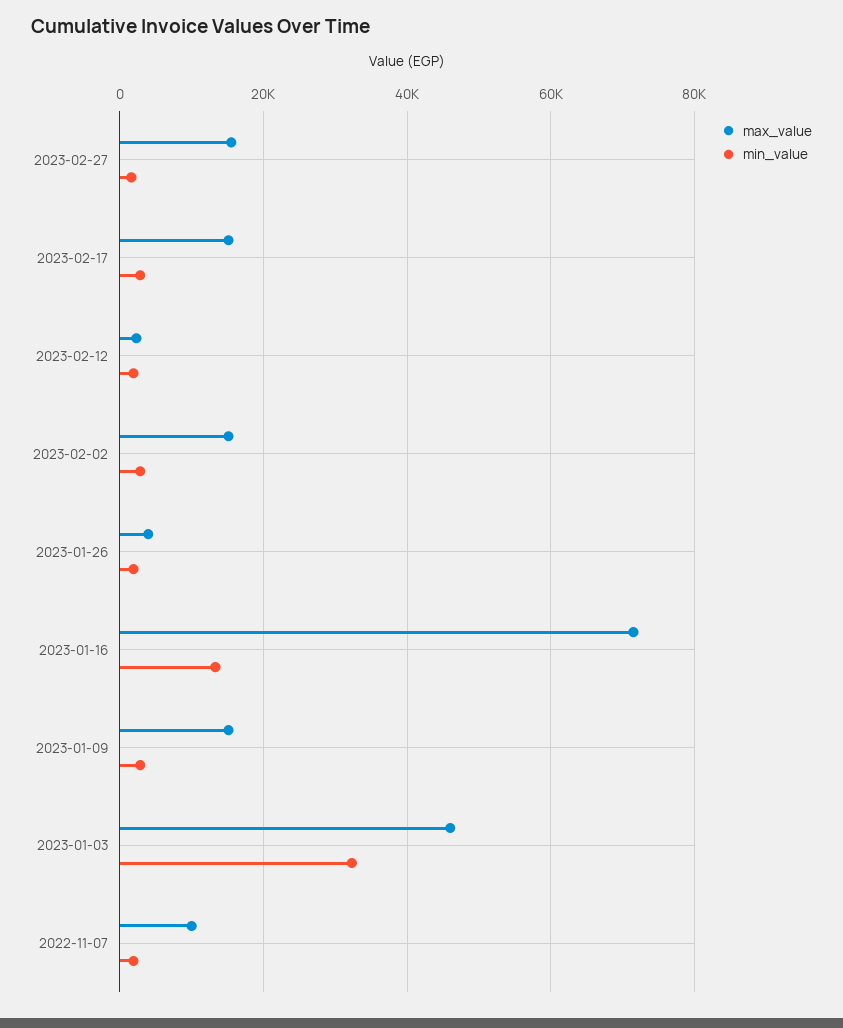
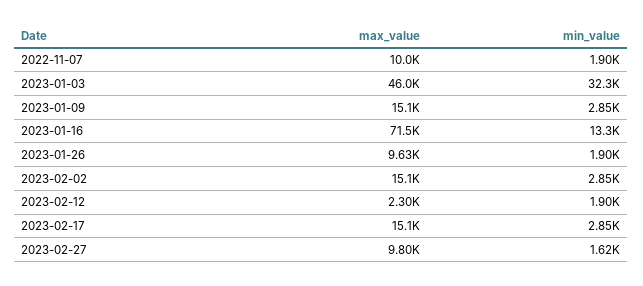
max_value, 2023-02-27: 16000 -> 9800
max_value, 2023-01-26: 4000 -> 9630

